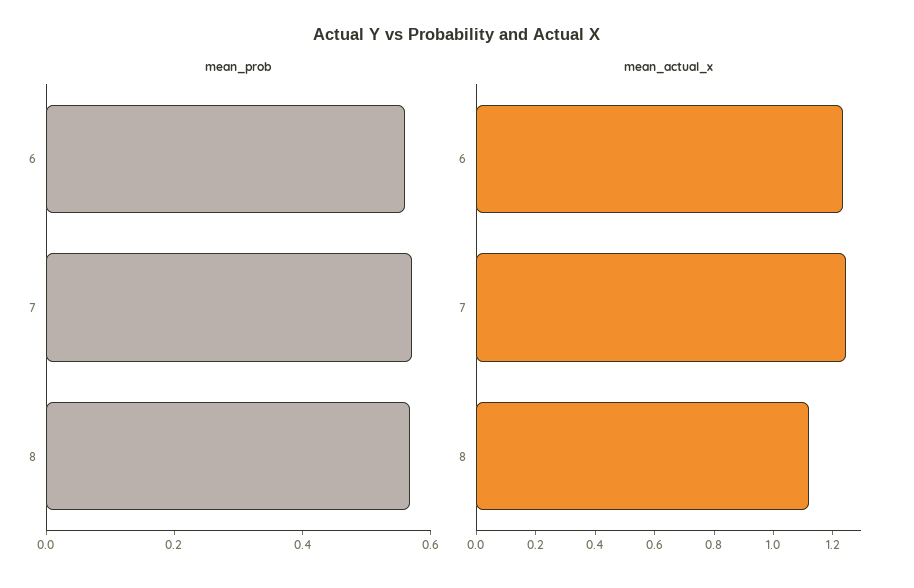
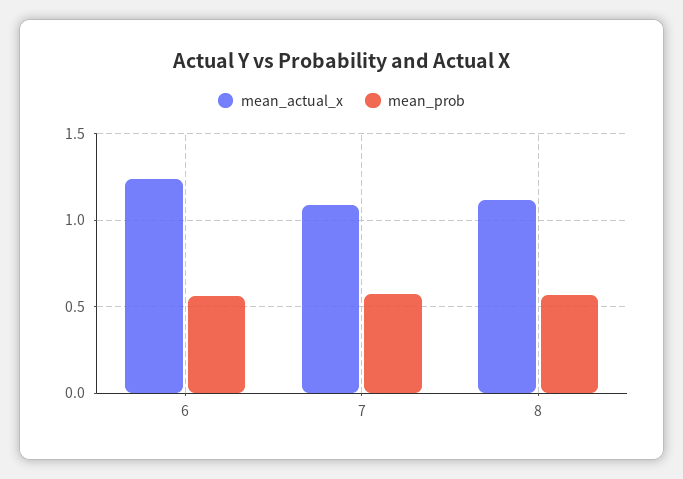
mean_actual_x, 7: 1.25 -> 1.1

